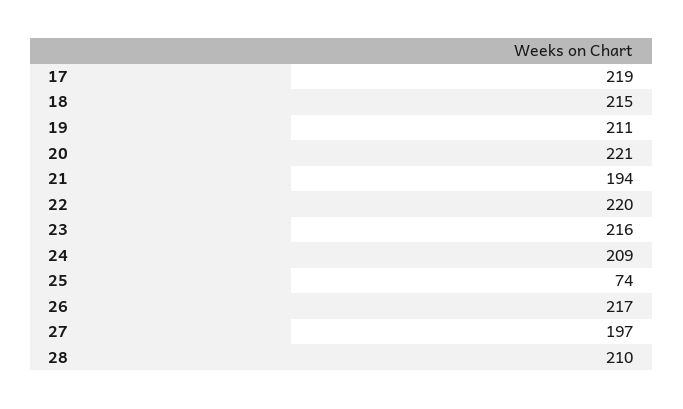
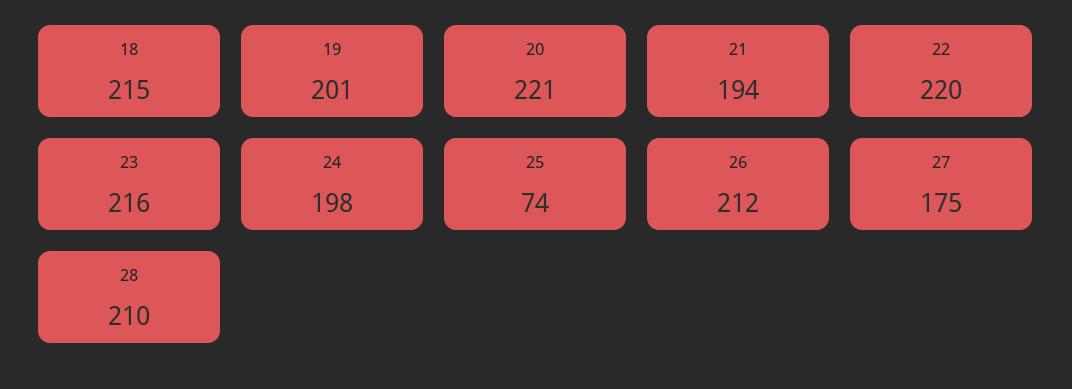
17: 219 -> none
19: 211 -> 201
24: 209 -> 198
26: 217 -> 212
27: 197 -> 175

